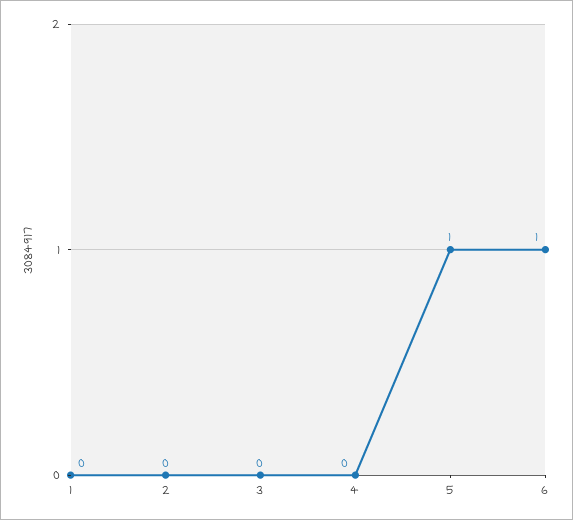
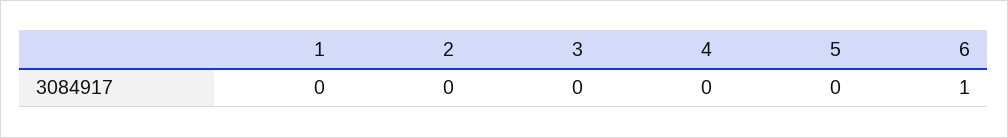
5: 1 -> 0

